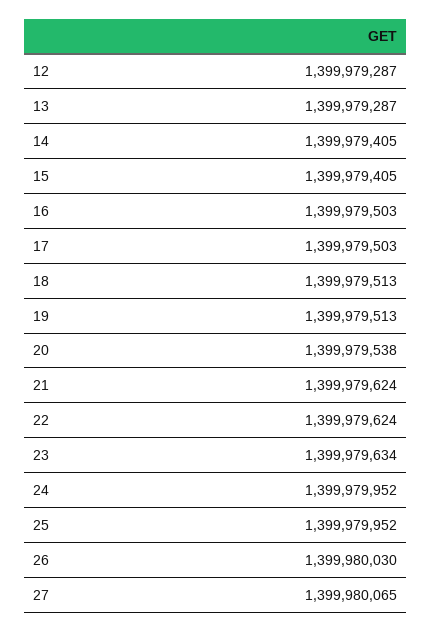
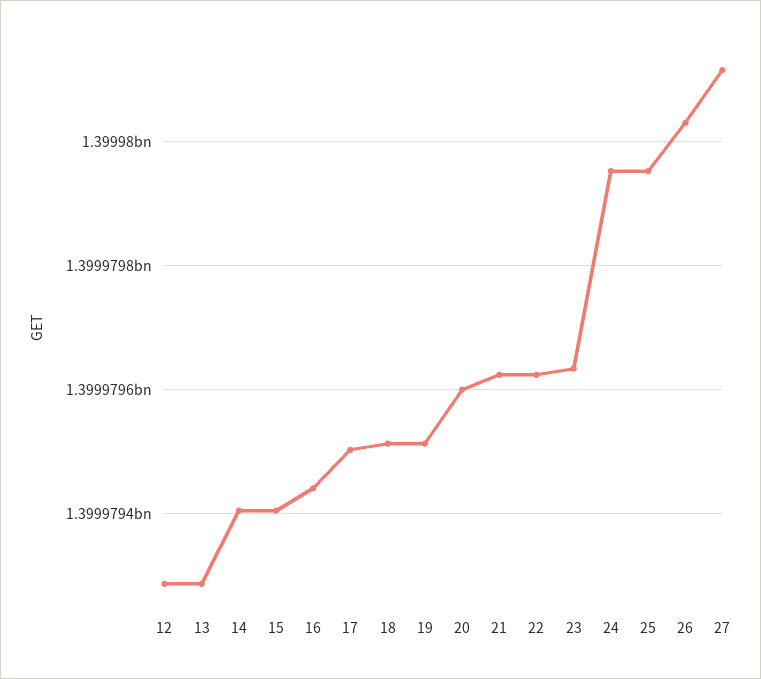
16: 1399979503 -> 1399979440
20: 1399979538 -> 1399979600
27: 1399980065 -> 1399980120

